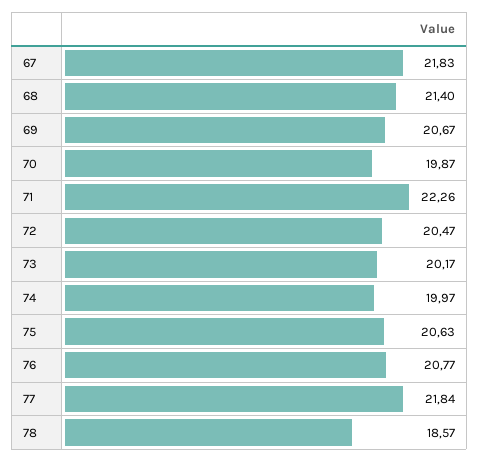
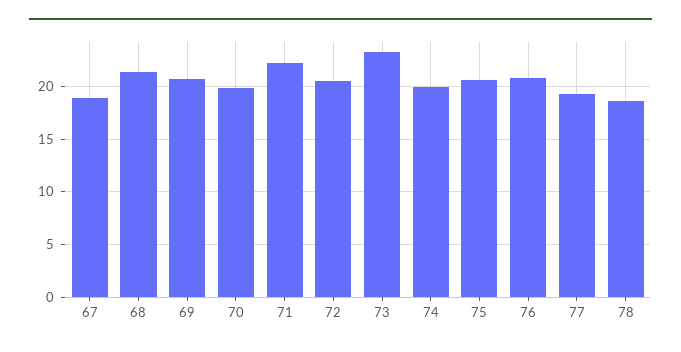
67: 21.83 -> 19
73: 20.17 -> 23
77: 21.84 -> 19

